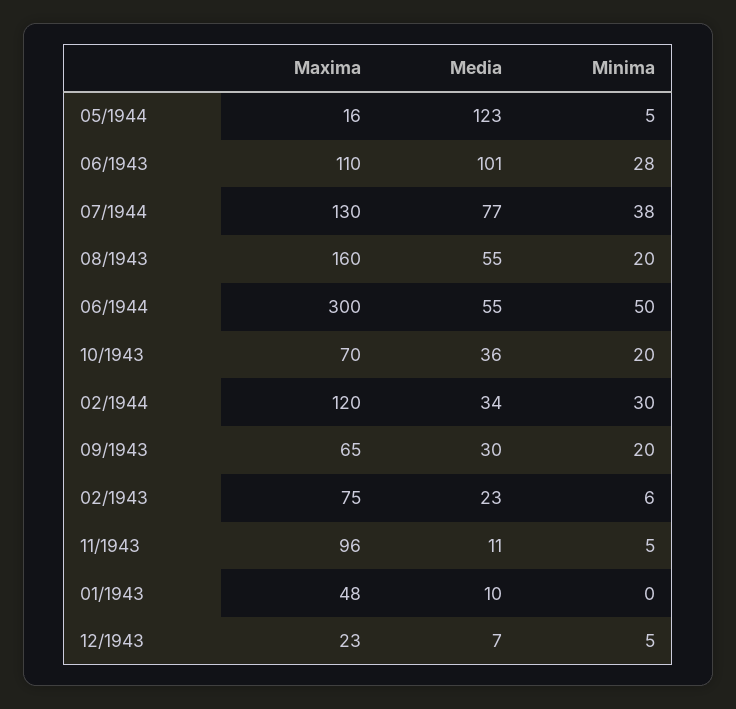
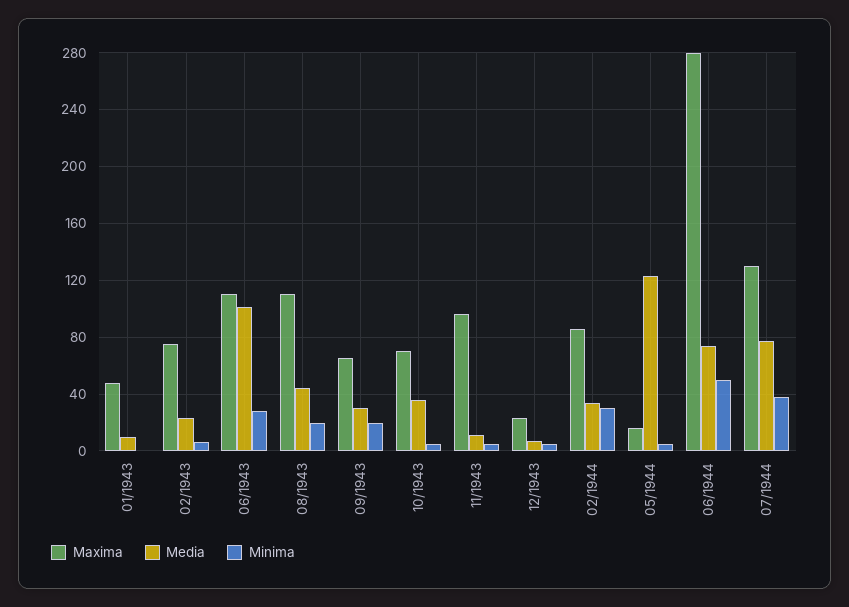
Maxima, 08/1943: 160 -> 110
Media, 08/1943: 55 -> 45
Maxima, 06/1944: 300 -> 280
Media, 06/1944: 55 -> 75
Minima, 10/1943: 20 -> 5
Maxima, 02/1944: 120 -> 85

